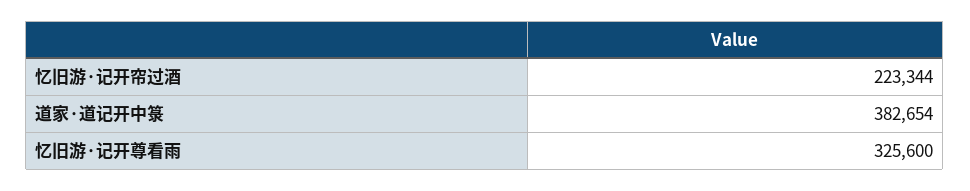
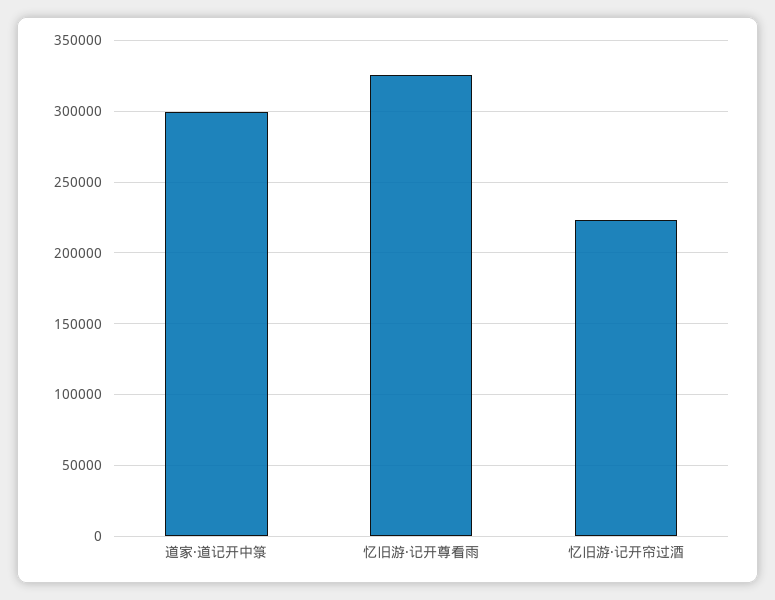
道家·道记开中箓: 382654 -> 300000

